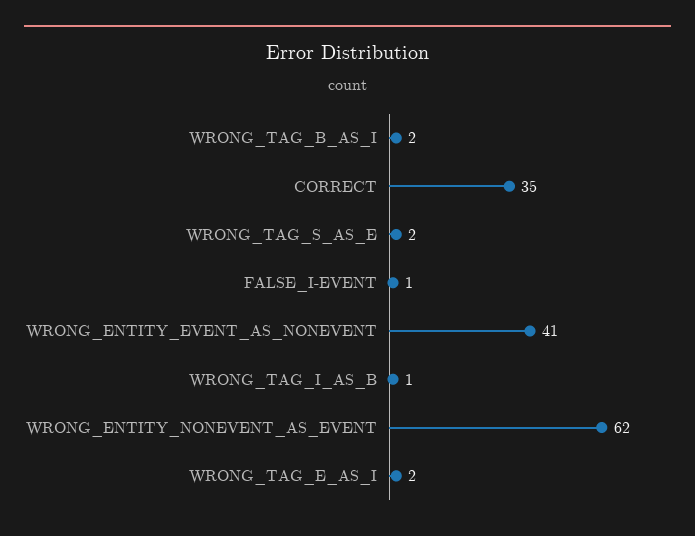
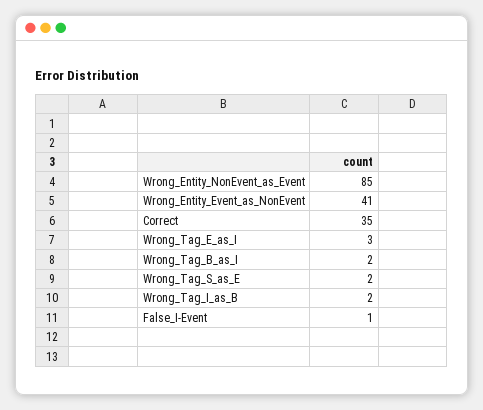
WRONG_TAG_I_AS_B: 1 -> 2
WRONG_ENTITY_NONEVENT_AS_EVENT: 62 -> 85
WRONG_TAG_E_AS_I: 2 -> 3

